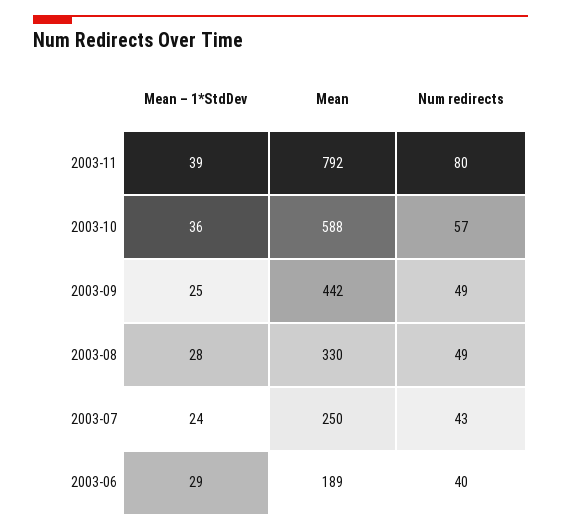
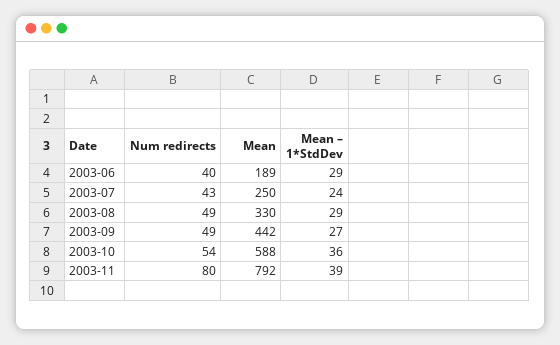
Num redirects, 2003-10: 57 -> 54
Mean – 1*StdDev, 2003-09: 25 -> 27
Mean – 1*StdDev, 2003-08: 28 -> 29

